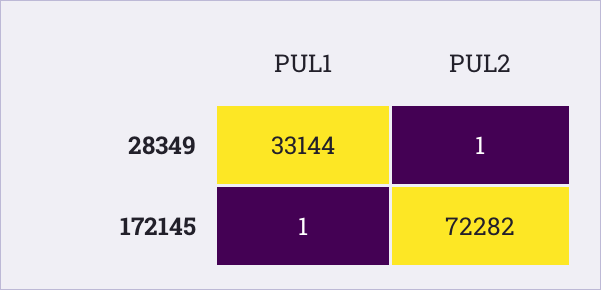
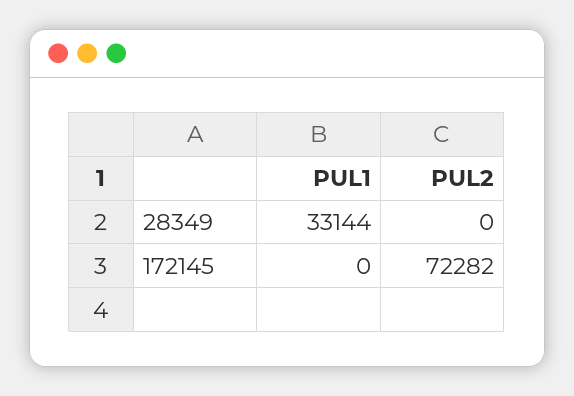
PUL2, 28349: 1 -> 0
PUL1, 172145: 1 -> 0

